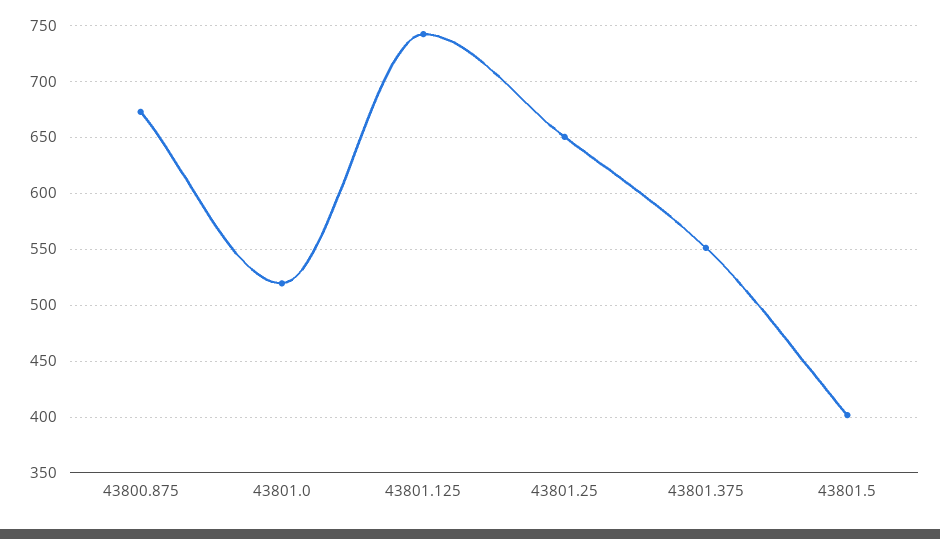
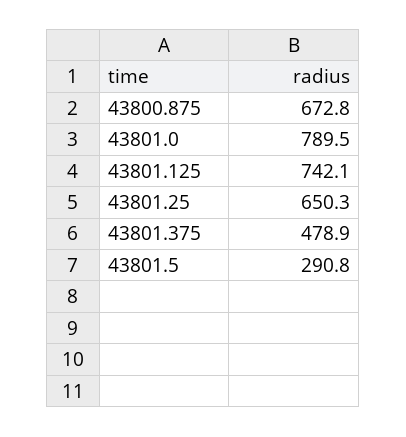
43801.0: 520 -> 789.5
43801.375: 550 -> 478.9
43801.5: 400 -> 290.8

